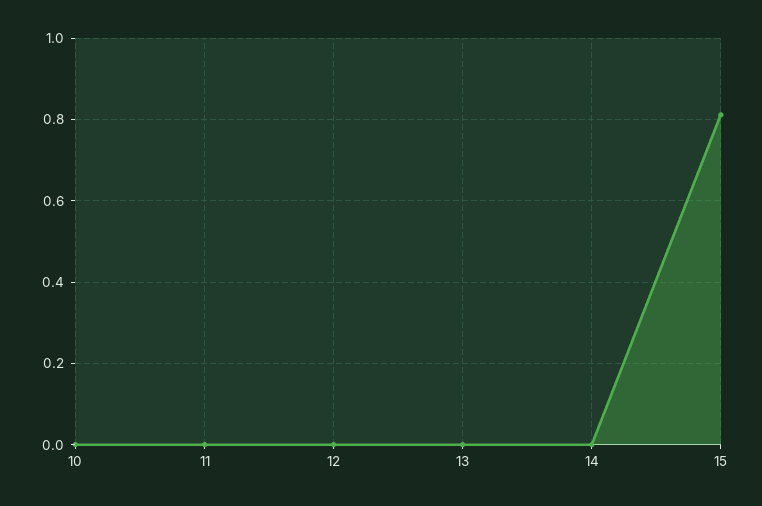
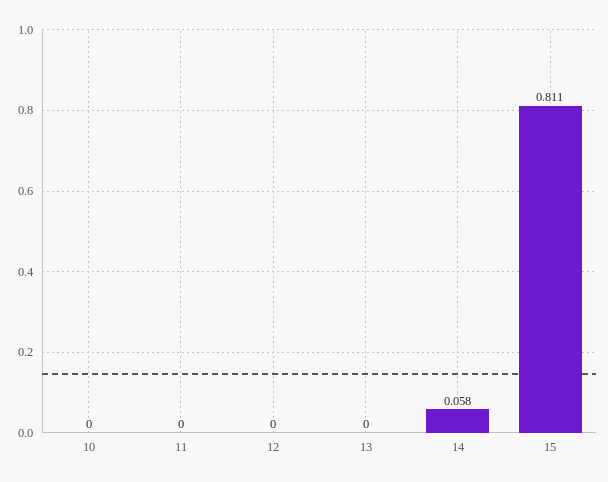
14: 0 -> 0.058

